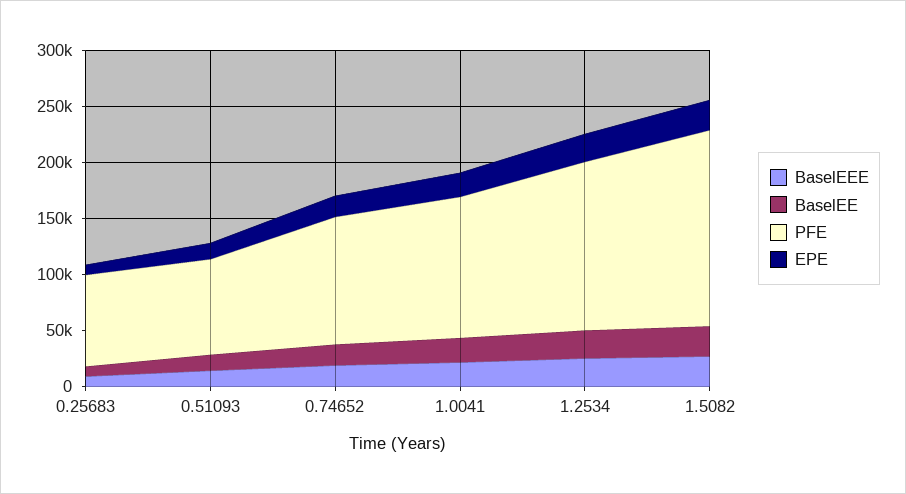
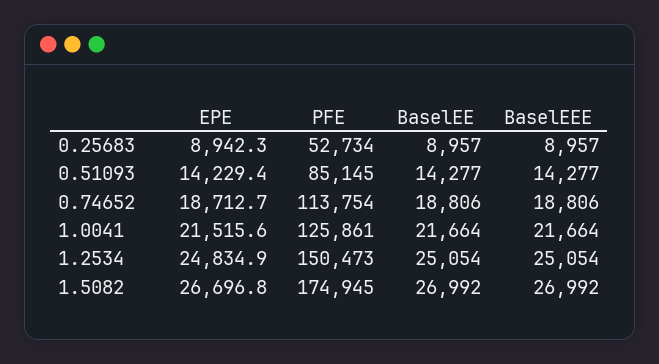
PFE, 0.25683: 80000 -> 52734

